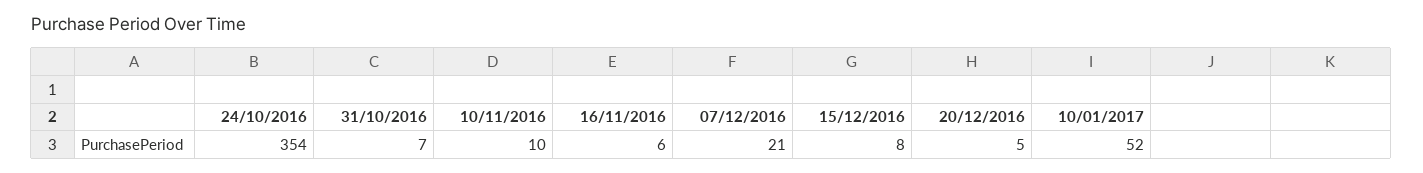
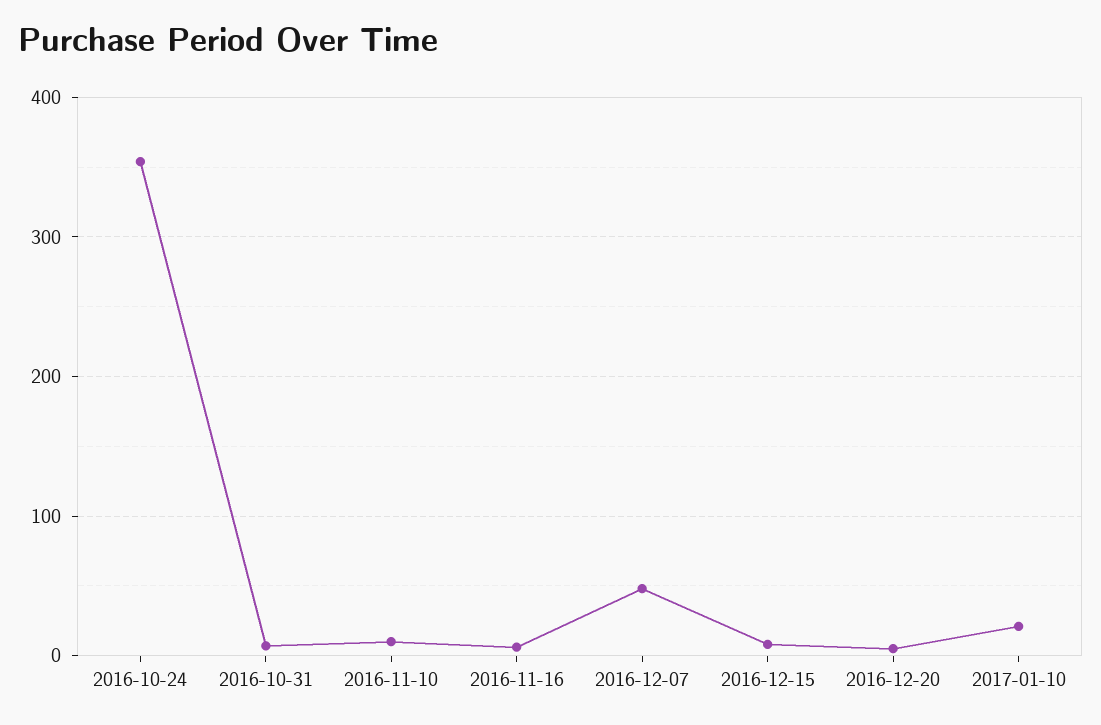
07/12/2016: 21 -> 50
10/01/2017: 52 -> 20

